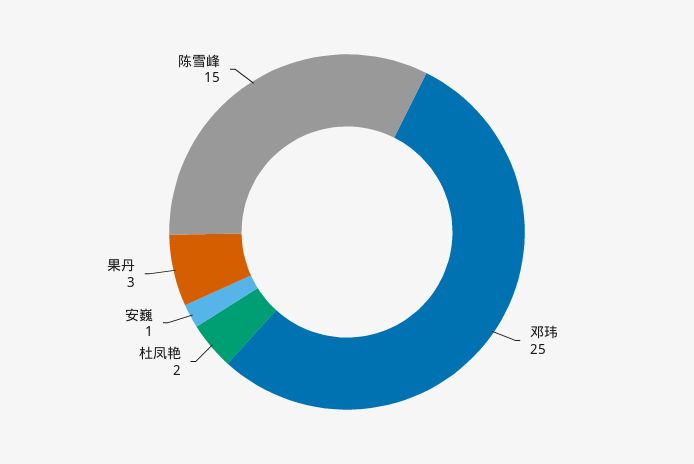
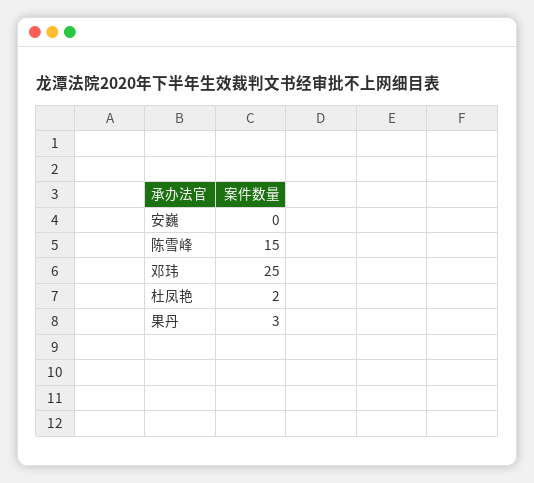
安巍: 1 -> 0

